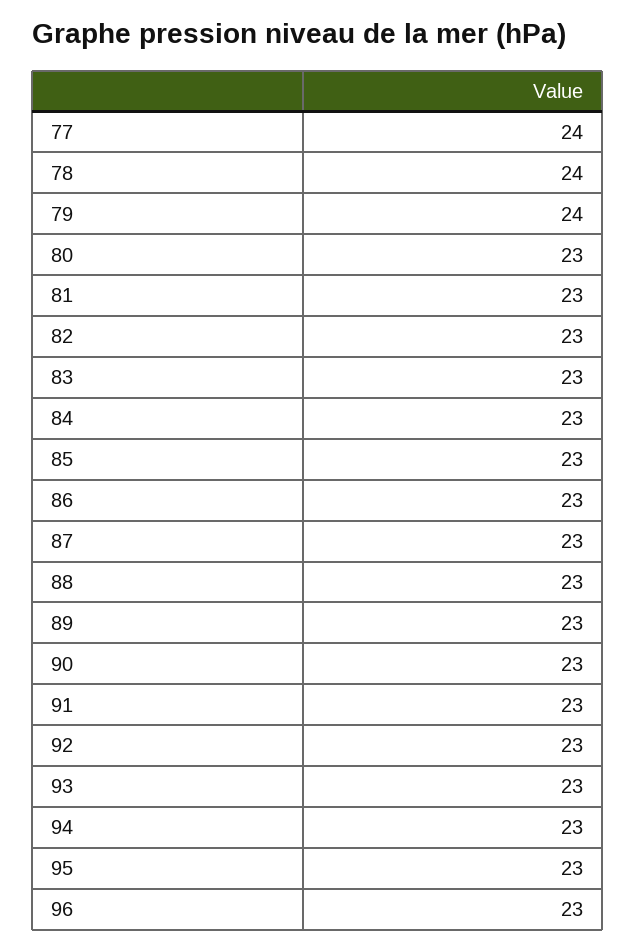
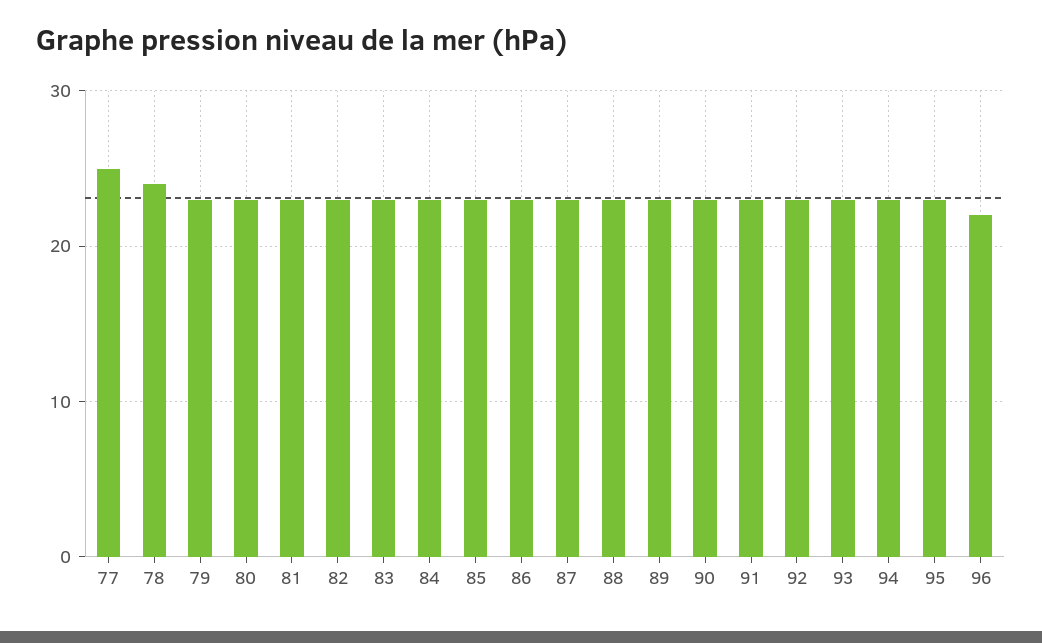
77: 24 -> 25
79: 24 -> 23
96: 23 -> 22

